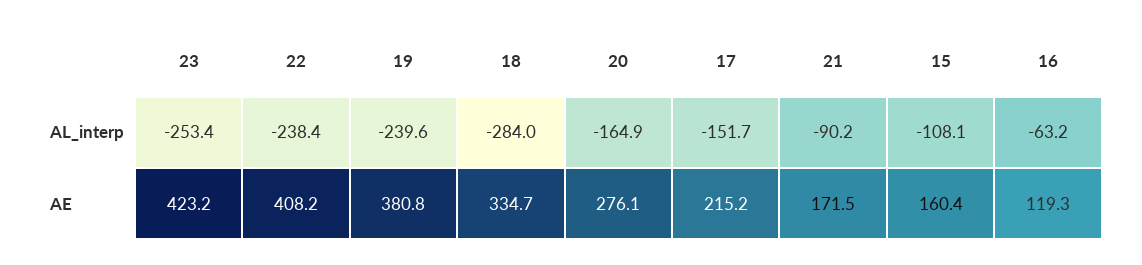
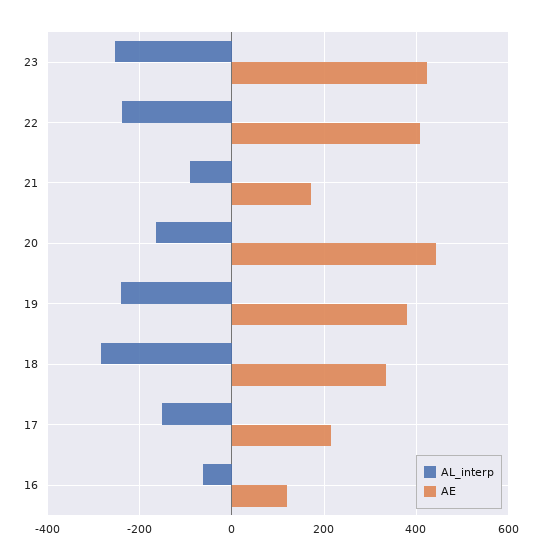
AL_interp, 15: -108.1 -> none
AE, 20: 276.1 -> 440
AE, 15: 160.4 -> none

